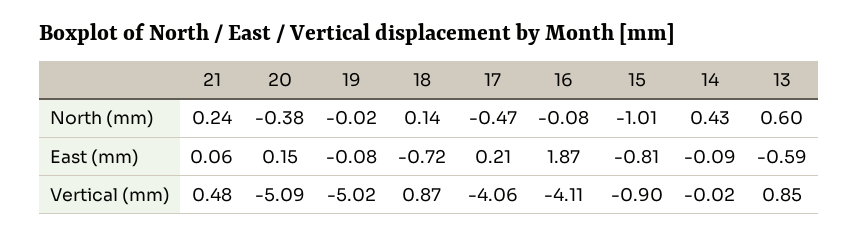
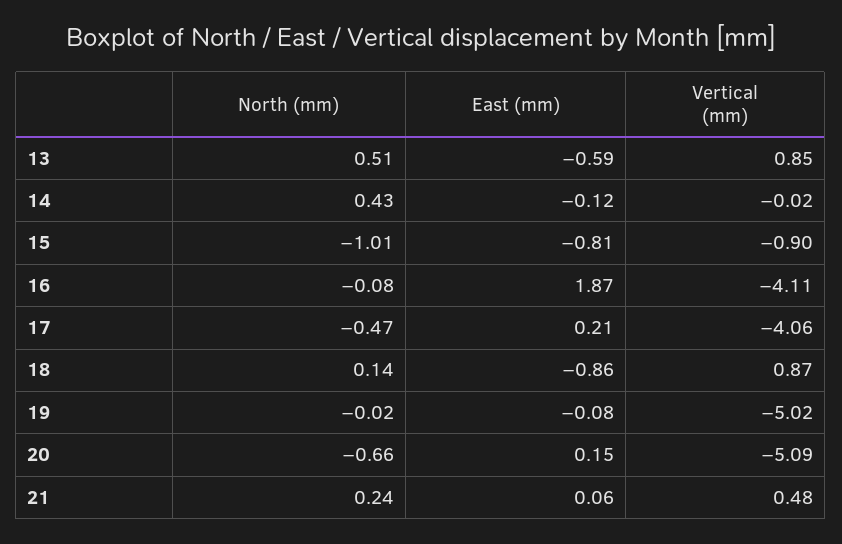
20, North (mm): -0.38 -> -0.66
13, North (mm): 0.6 -> 0.51
18, East (mm): -0.72 -> -0.86
14, East (mm): -0.09 -> -0.12

